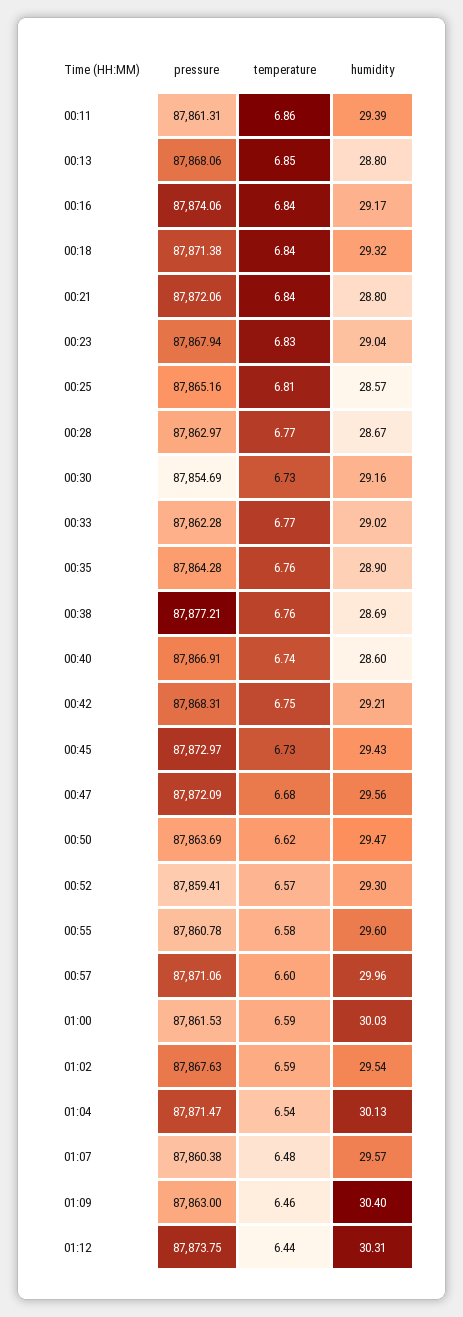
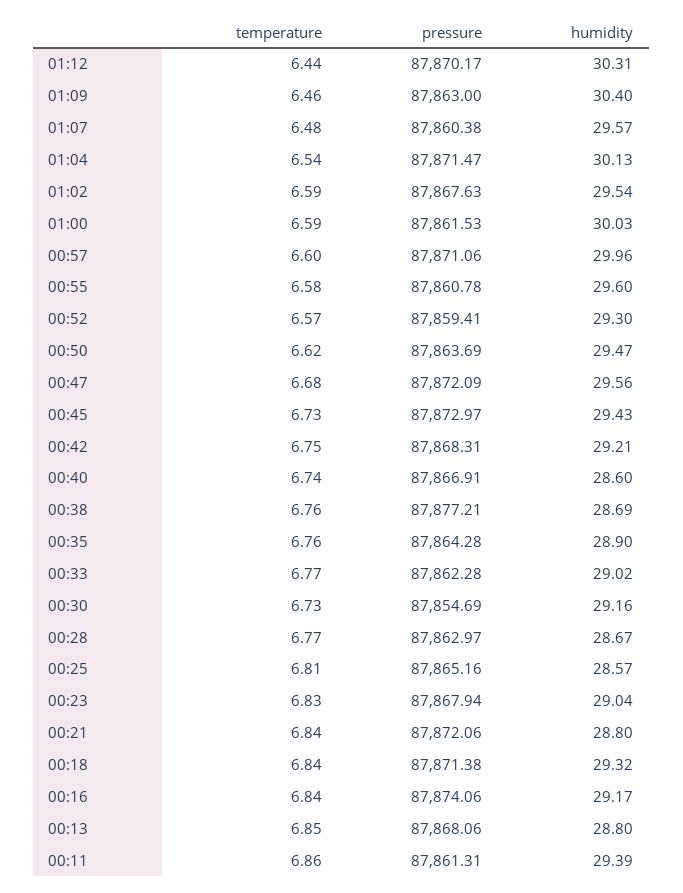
pressure, 01:12: 87873.75 -> 87870.17

